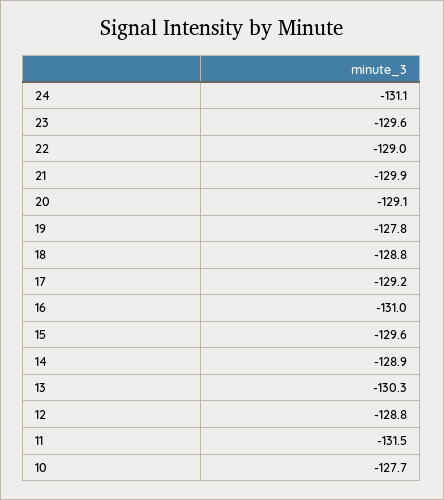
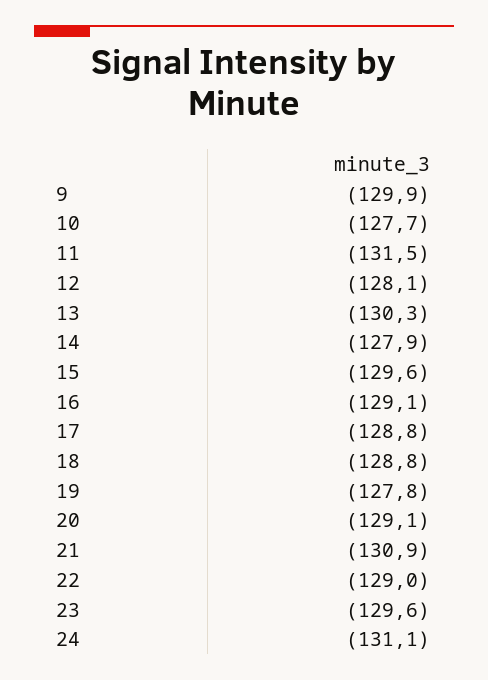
21: -129.9 -> -130.9
17: -129.2 -> -128.8
16: -131 -> -129.1
14: -128.9 -> -127.9
12: -128.8 -> -128.1
9: none -> -129.9

